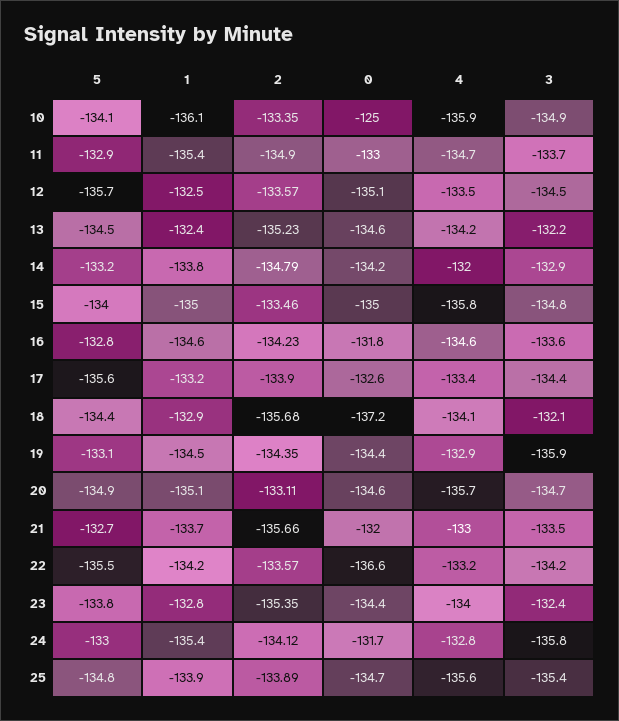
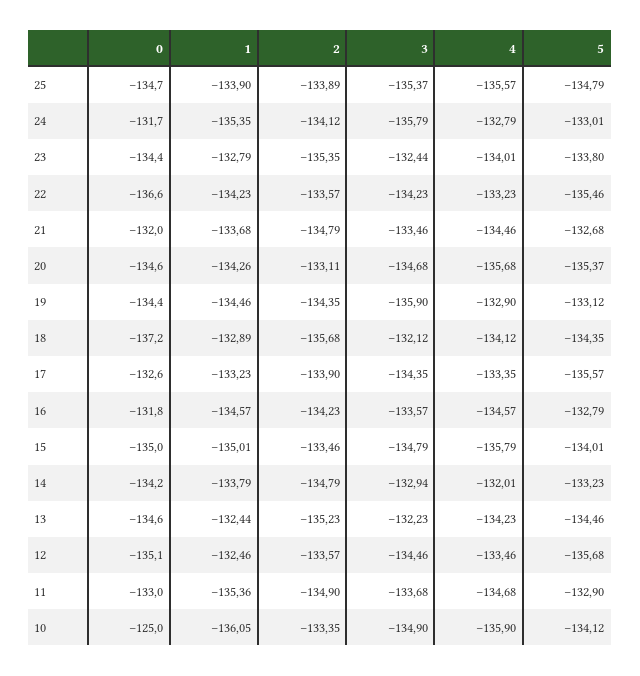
5, 20: -134.9 -> -135.37
1, 20: -135.1 -> -134.26
2, 21: -135.66 -> -134.79
4, 21: -133 -> -134.46

